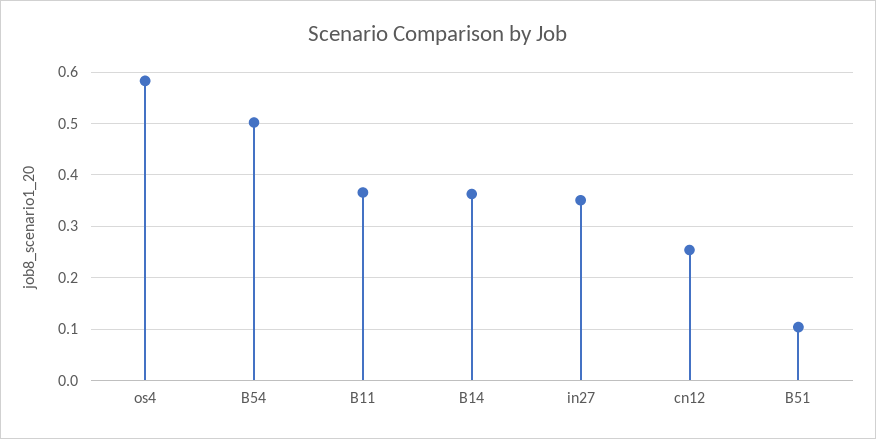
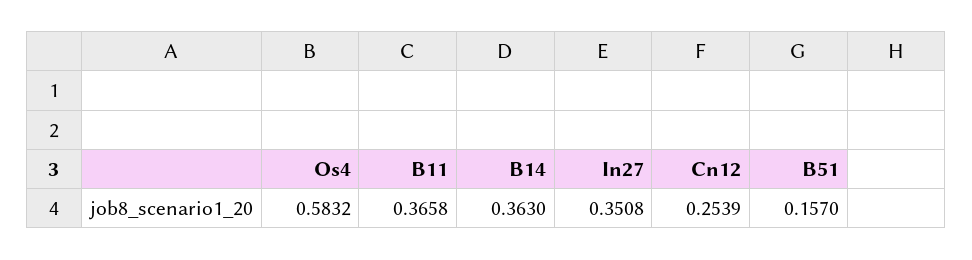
B54: 0.5 -> none
B51: 0.1 -> 0.157

